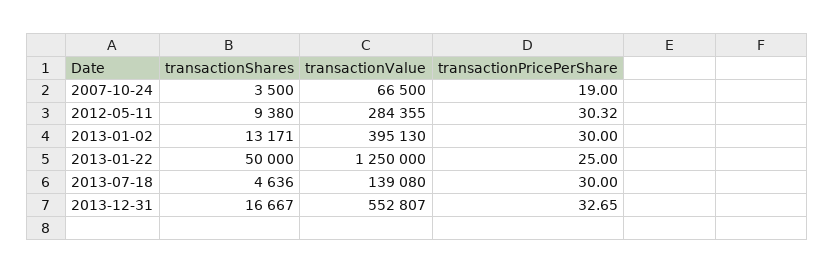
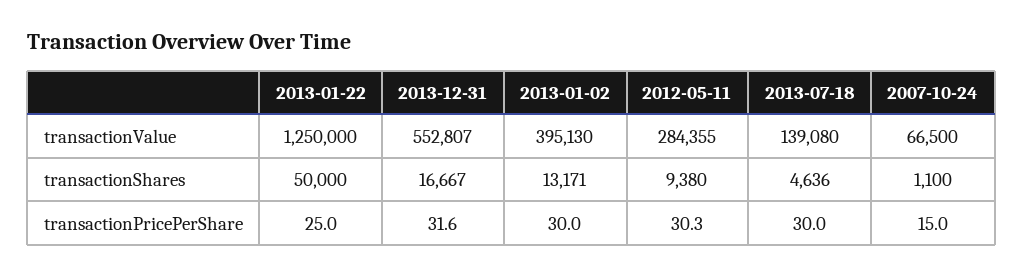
transactionShares, 2007-10-24: 3500 -> 1100
transactionPricePerShare, 2007-10-24: 19 -> 15
transactionPricePerShare, 2013-12-31: 32.65 -> 31.6

